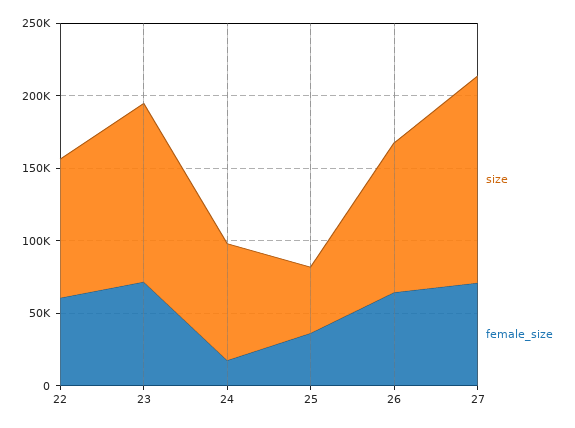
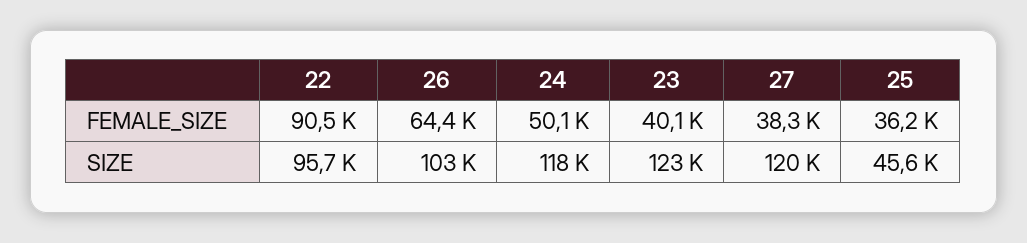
female_size, 22: 60000 -> 90500
female_size, 23: 70000 -> 40100
size, 24: 80000 -> 118000
female_size, 24: 20000 -> 50100
size, 27: 140000 -> 120000
female_size, 27: 70000 -> 38300

